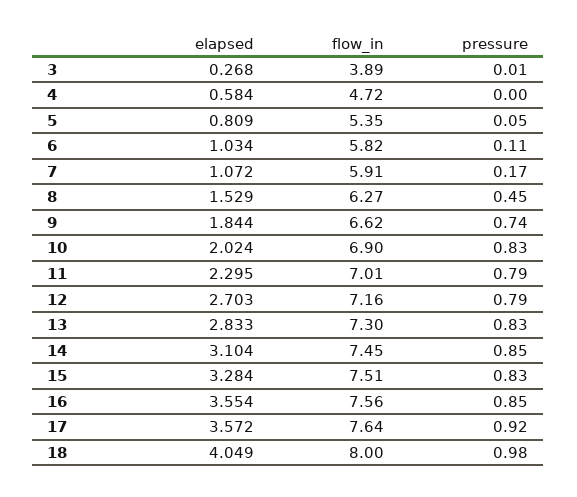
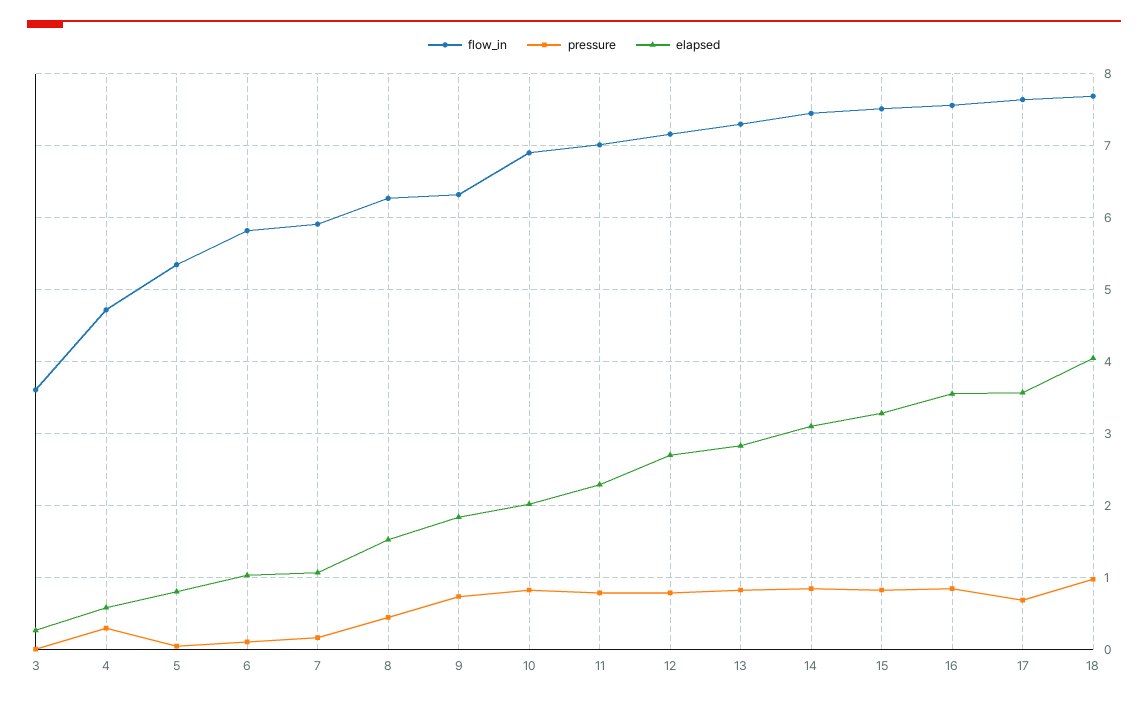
flow_in, 3: 3.89 -> 3.6
pressure, 4: 0 -> 0.3
flow_in, 9: 6.62 -> 6.3
pressure, 17: 0.92 -> 0.7
flow_in, 18: 8 -> 7.7

